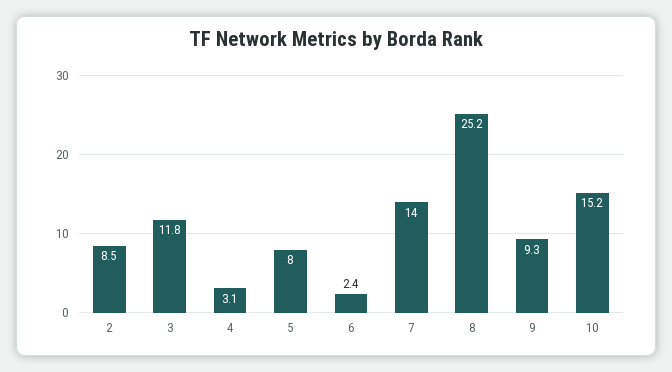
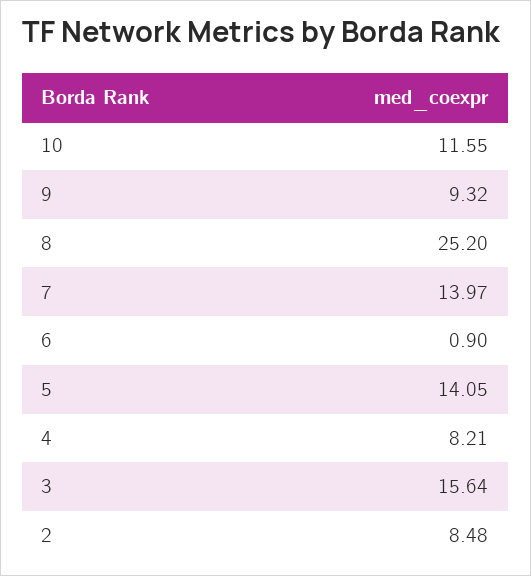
3: 11.8 -> 15.64
4: 3.1 -> 8.21
5: 8 -> 14.05
6: 2.4 -> 0.9
10: 15.2 -> 11.55

